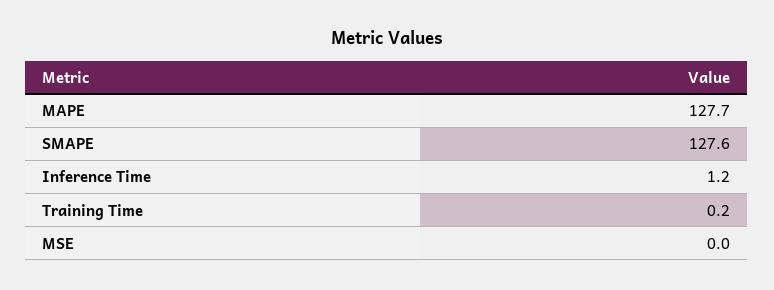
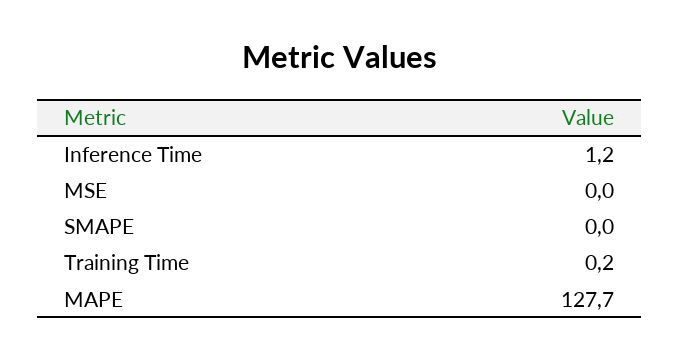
SMAPE: 127.6 -> 0

